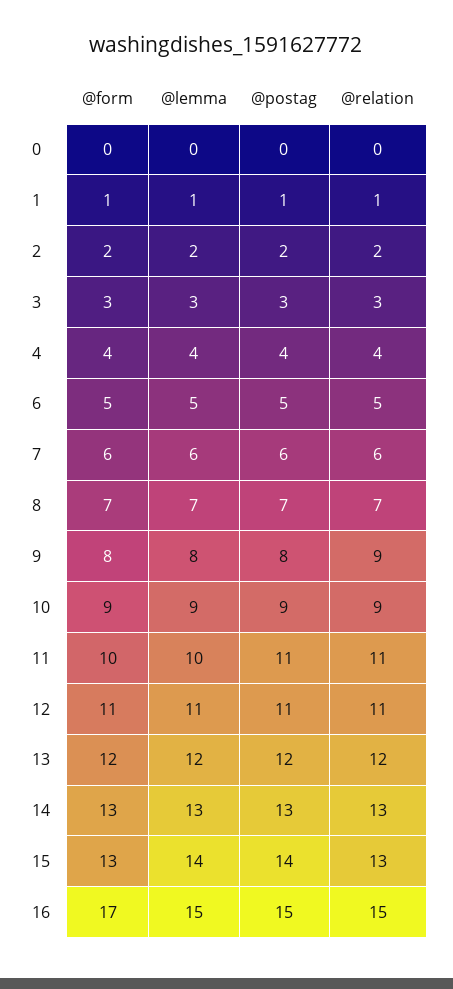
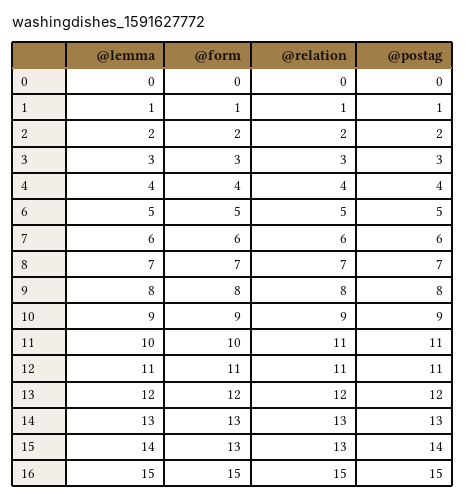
@relation, 9: 9 -> 8
@form, 16: 17 -> 15

